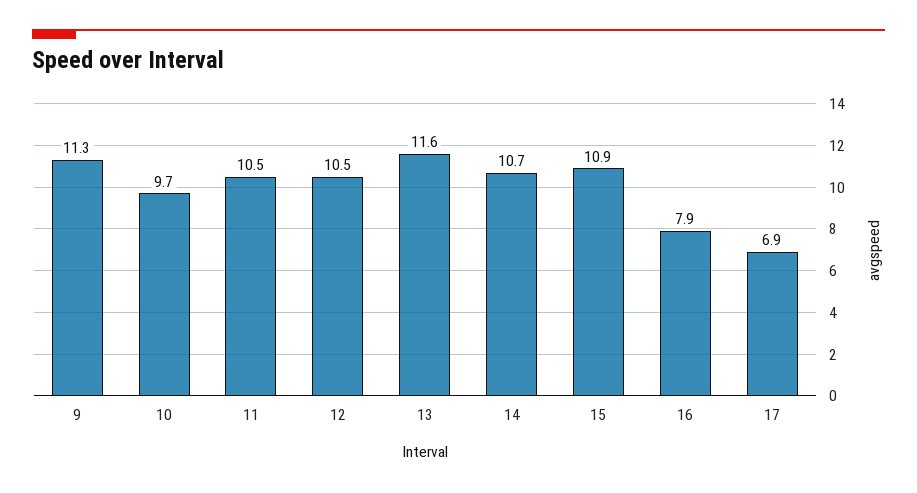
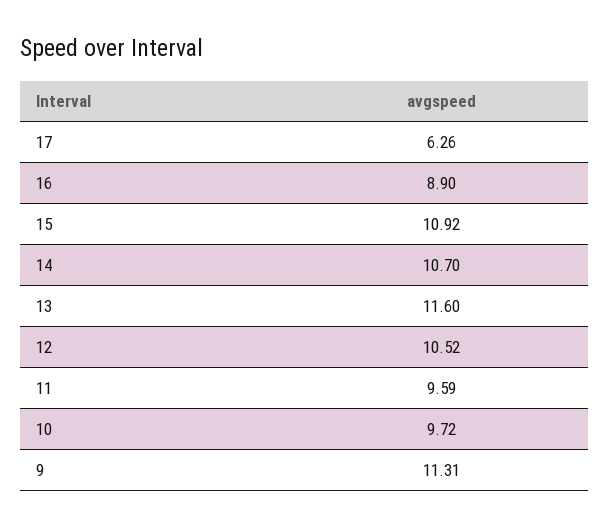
11: 10.5 -> 9.59
16: 7.9 -> 8.9
17: 6.9 -> 6.26

